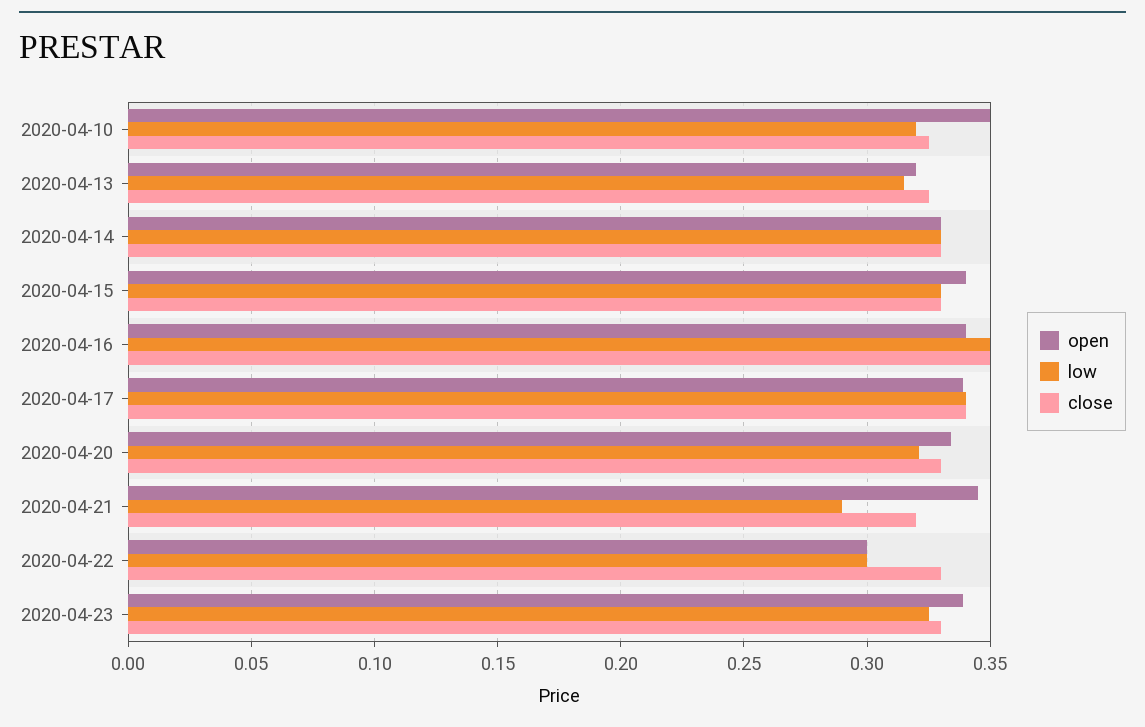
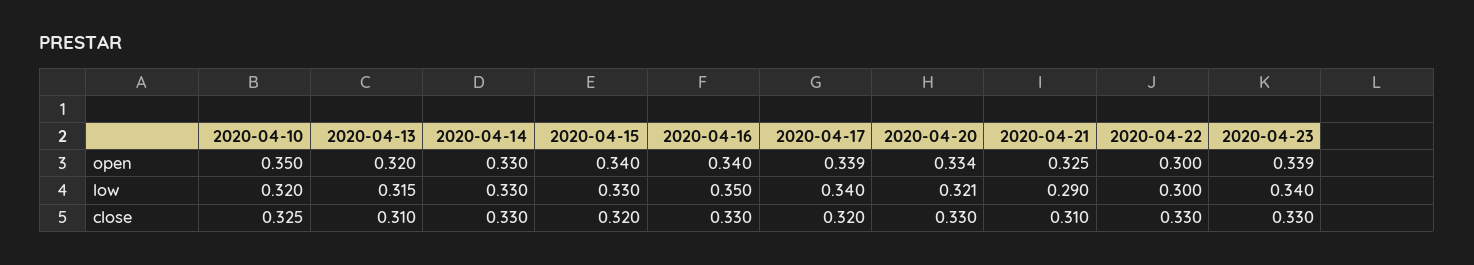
close, 2020-04-13: 0.325 -> 0.31
close, 2020-04-15: 0.33 -> 0.32
close, 2020-04-16: 0.35 -> 0.33
close, 2020-04-17: 0.34 -> 0.32
open, 2020-04-21: 0.345 -> 0.325
close, 2020-04-21: 0.32 -> 0.31
low, 2020-04-23: 0.325 -> 0.34

